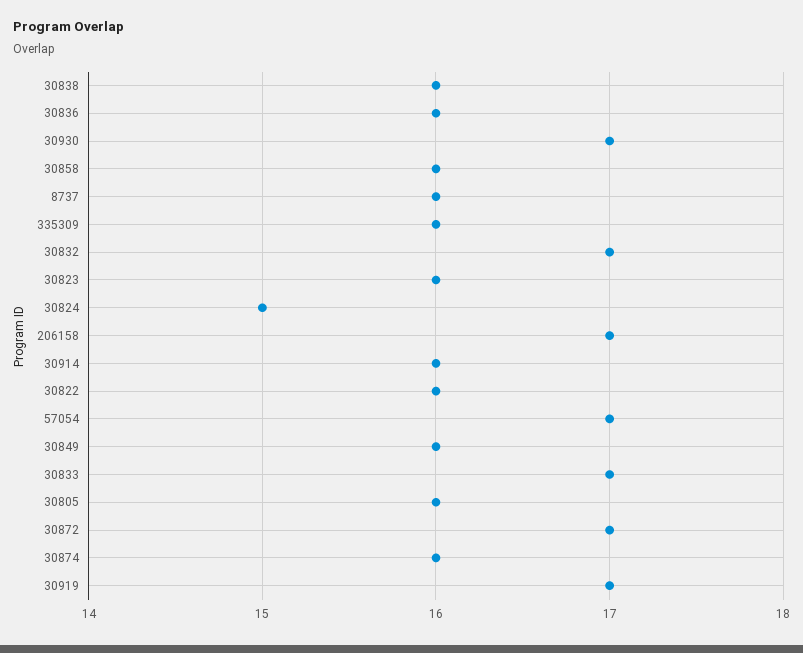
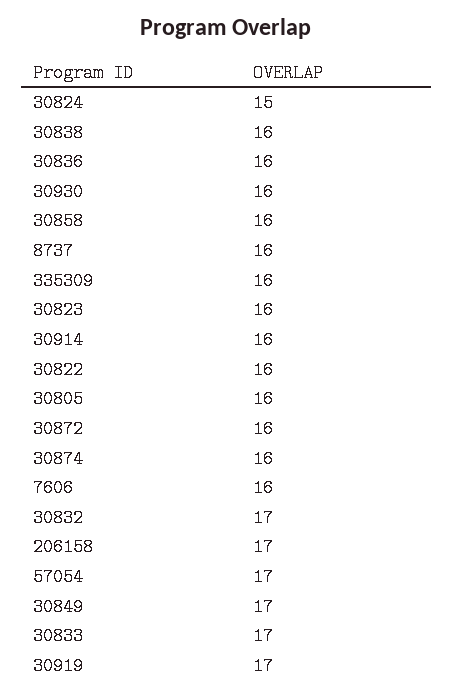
30930: 17 -> 16
30849: 16 -> 17
30872: 17 -> 16
7606: none -> 16

